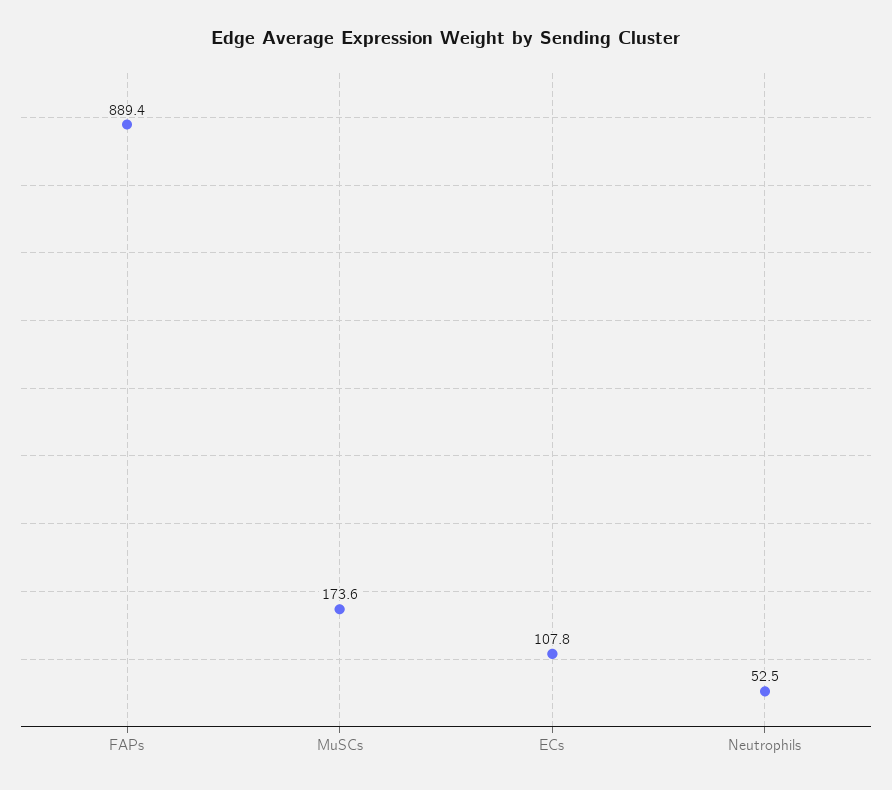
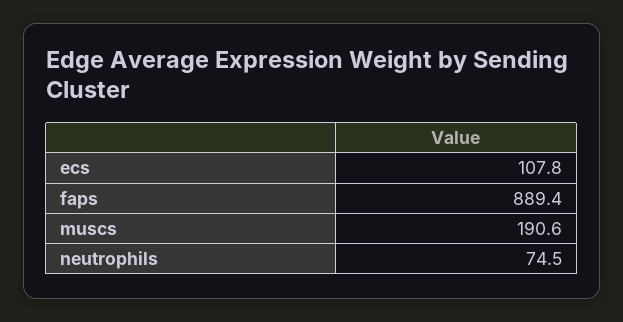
MuSCs: 173.6 -> 190.6
Neutrophils: 52.5 -> 74.5

